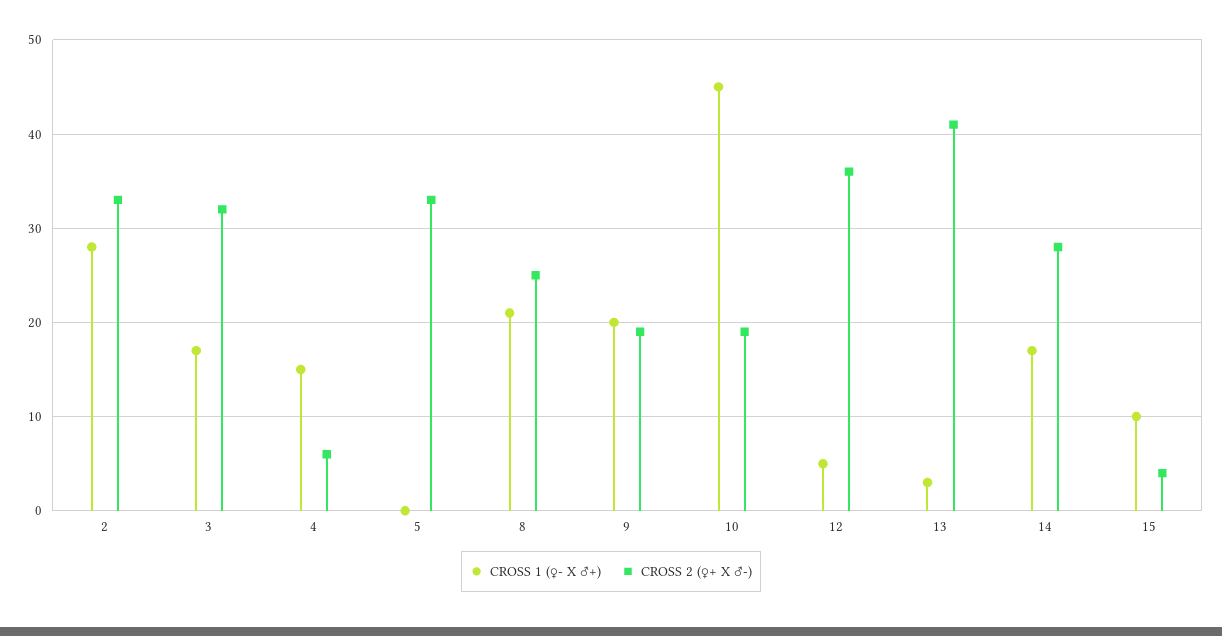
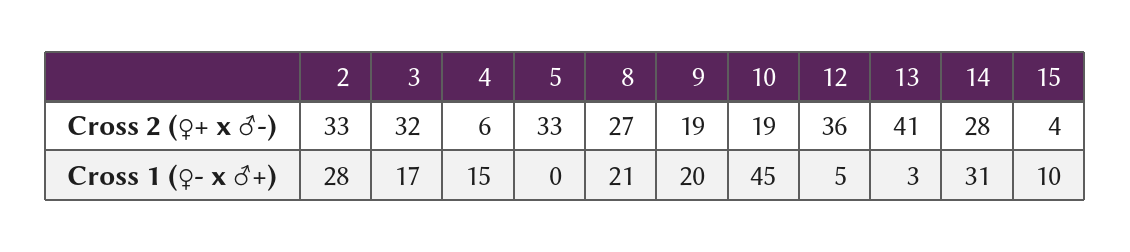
CROSS 2 (♀+ X ♂-), 8: 25 -> 27
CROSS 1 (♀- X ♂+), 14: 17 -> 31

